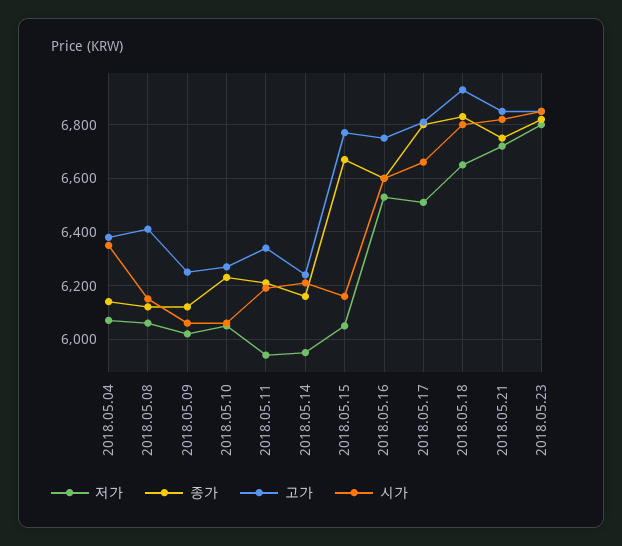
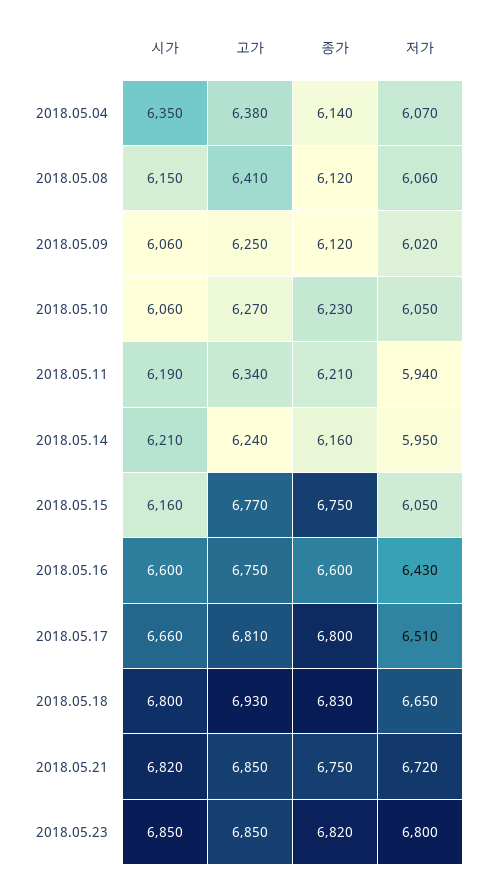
종가, 2018.05.15: 6675 -> 6750
저가, 2018.05.16: 6525 -> 6430

